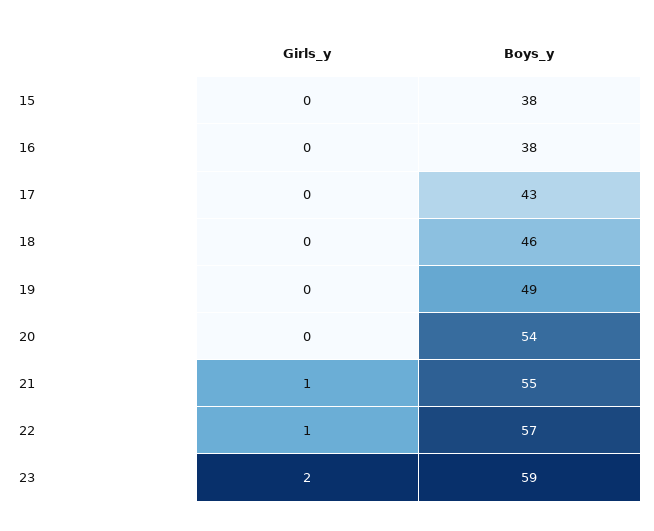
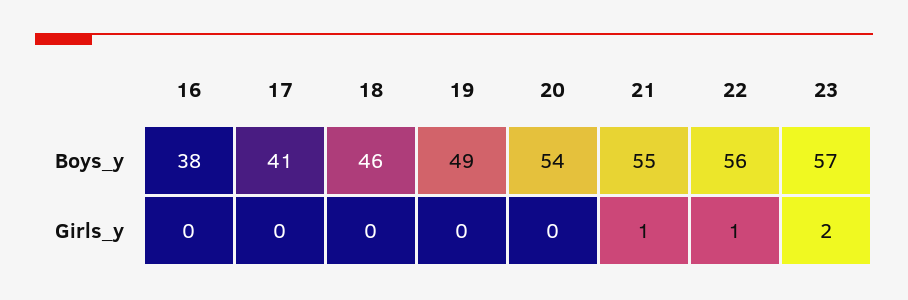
Girls_y, 15: 0 -> none
Boys_y, 15: 38 -> none
Boys_y, 17: 43 -> 41
Boys_y, 22: 57 -> 56
Boys_y, 23: 59 -> 57

